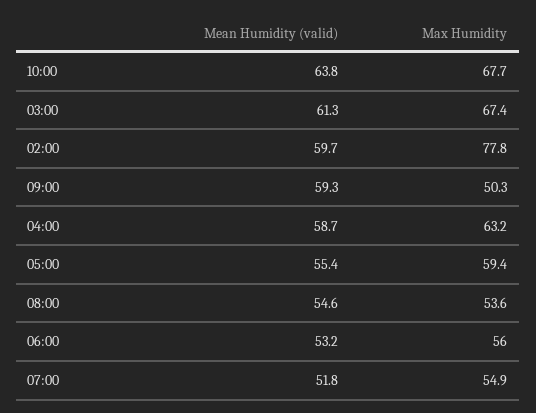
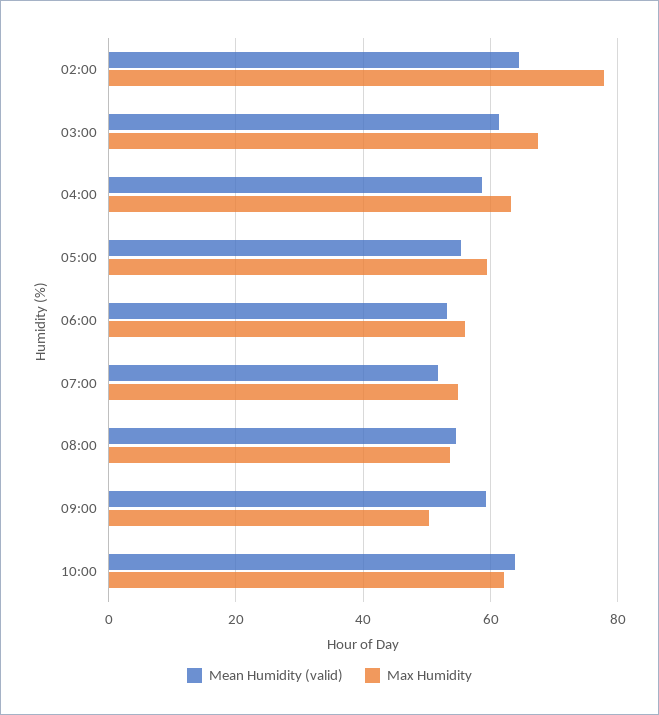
Max Humidity, 10:00: 67.7 -> 62
Mean Humidity (valid), 02:00: 59.7 -> 64

